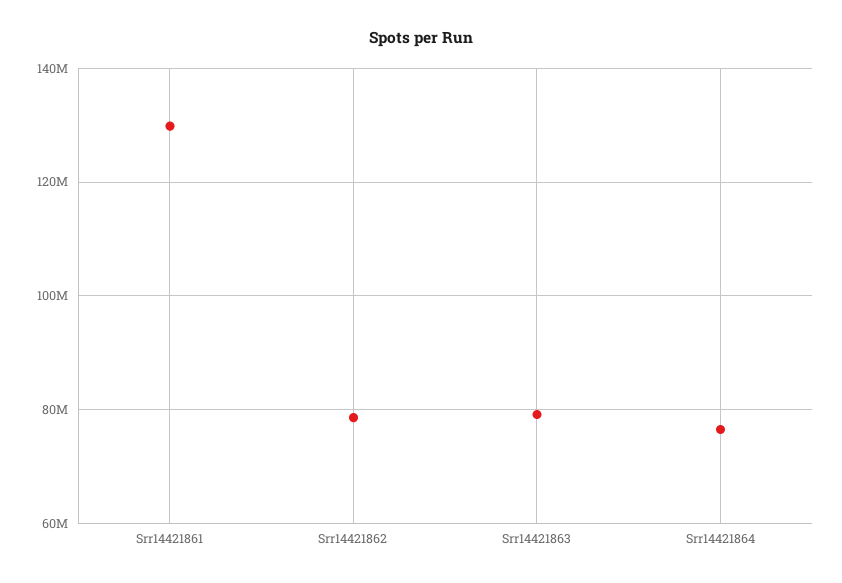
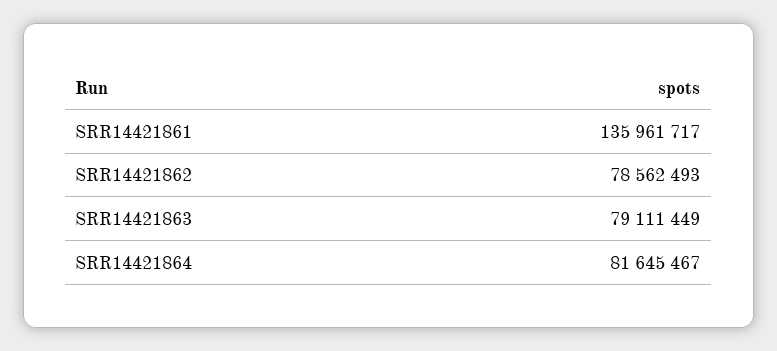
Srr14421861: 130000000 -> 135961717
Srr14421864: 76000000 -> 81645467

